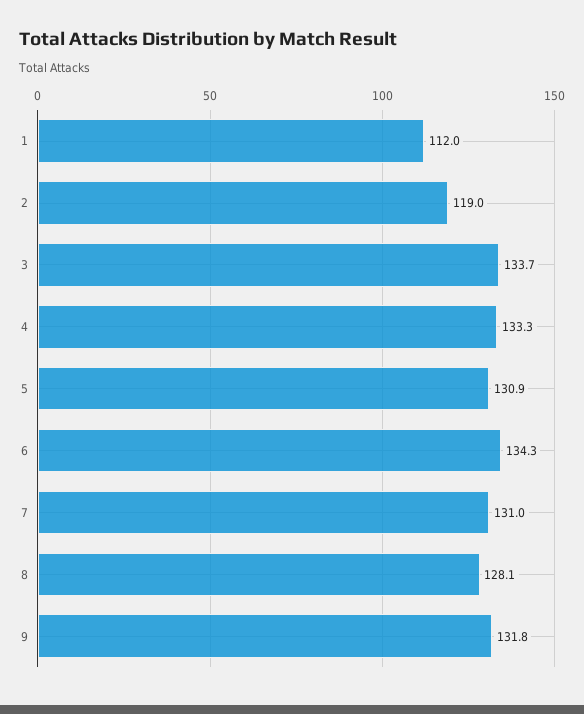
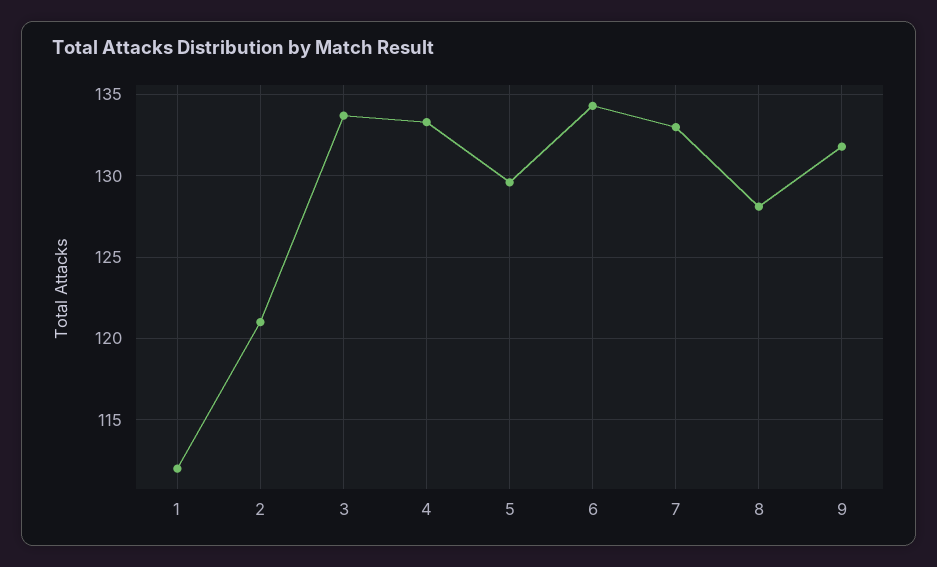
2: 119 -> 121
5: 130.9 -> 129.5
7: 131 -> 133

